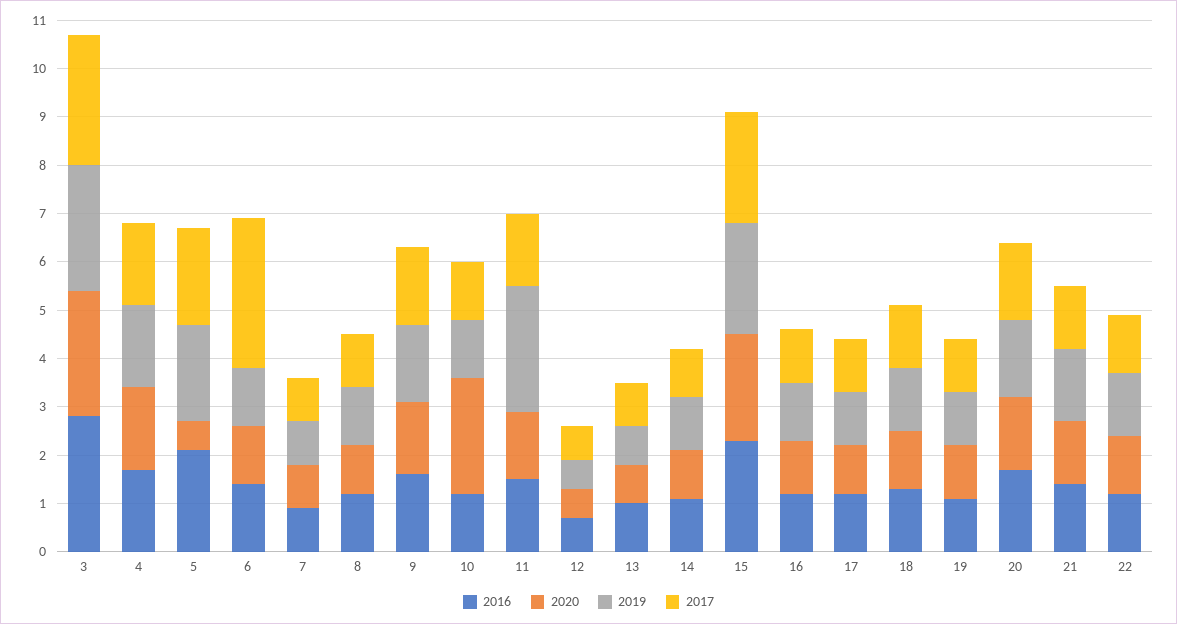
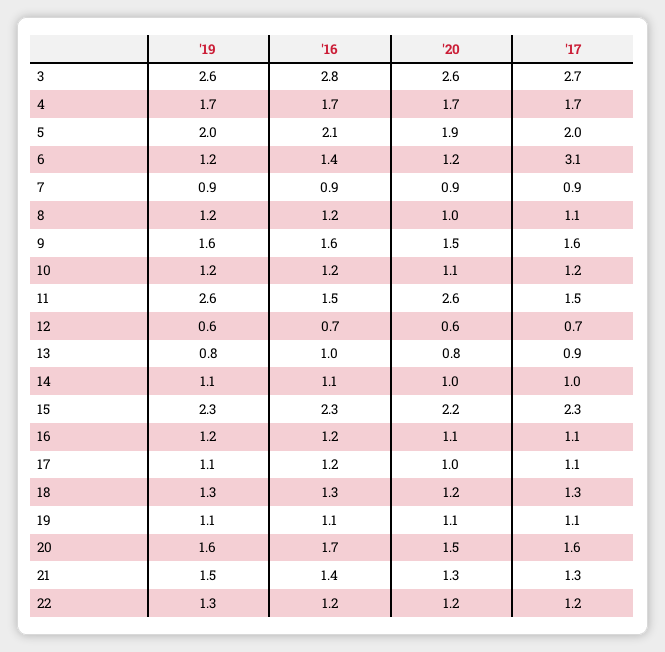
2020, 5: 0.5 -> 1.9
2020, 10: 2.5 -> 1.1
2020, 11: 1.5 -> 2.6

